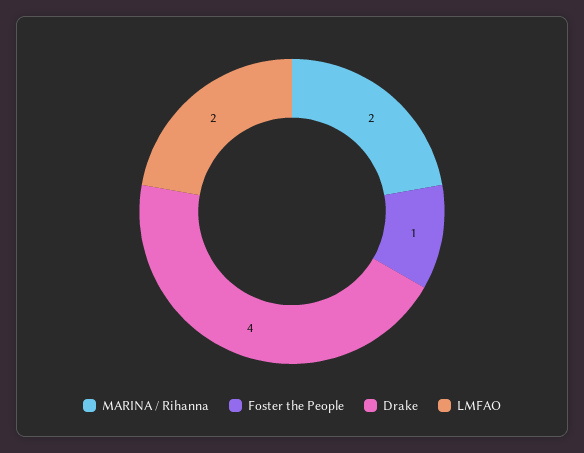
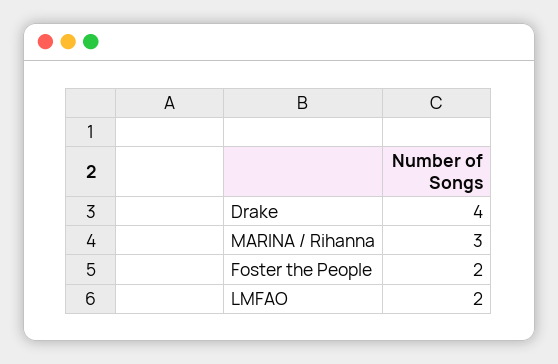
MARINA / Rihanna: 2 -> 3
Foster the People: 1 -> 2

